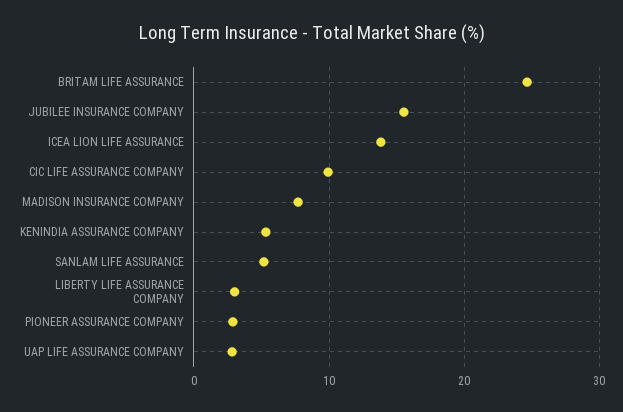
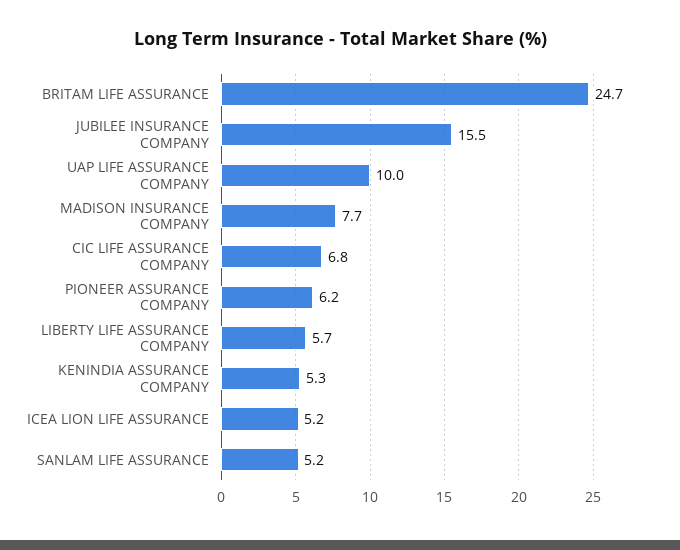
ICEA LION LIFE ASSURANCE: 14 -> 5.2
CIC LIFE ASSURANCE COMPANY: 10 -> 6.8
LIBERTY LIFE ASSURANCE COMPANY: 3 -> 5.7
PIONEER ASSURANCE COMPANY: 3 -> 6.2
UAP LIFE ASSURANCE COMPANY: 3 -> 10

